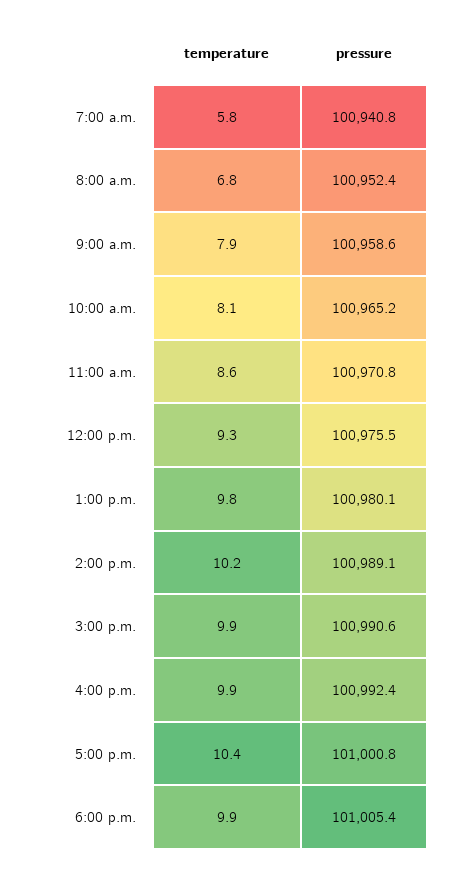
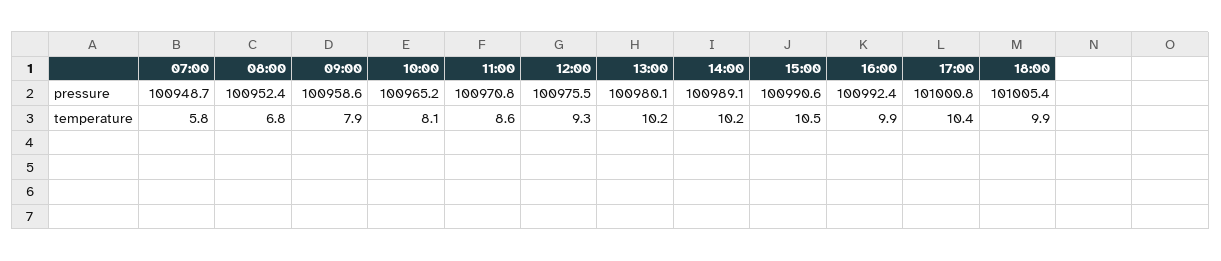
pressure, 7:00 a.m.: 100940.8 -> 100948.7
temperature, 1:00 p.m.: 9.8 -> 10.2
temperature, 3:00 p.m.: 9.9 -> 10.5

